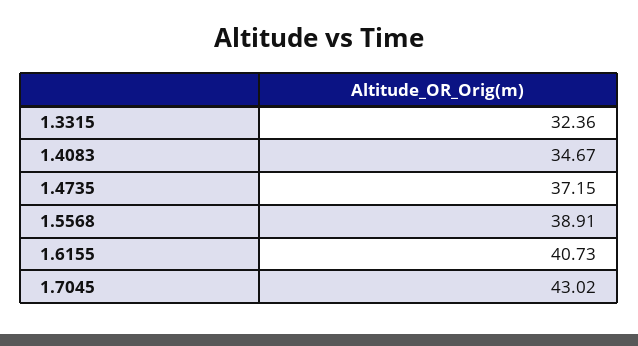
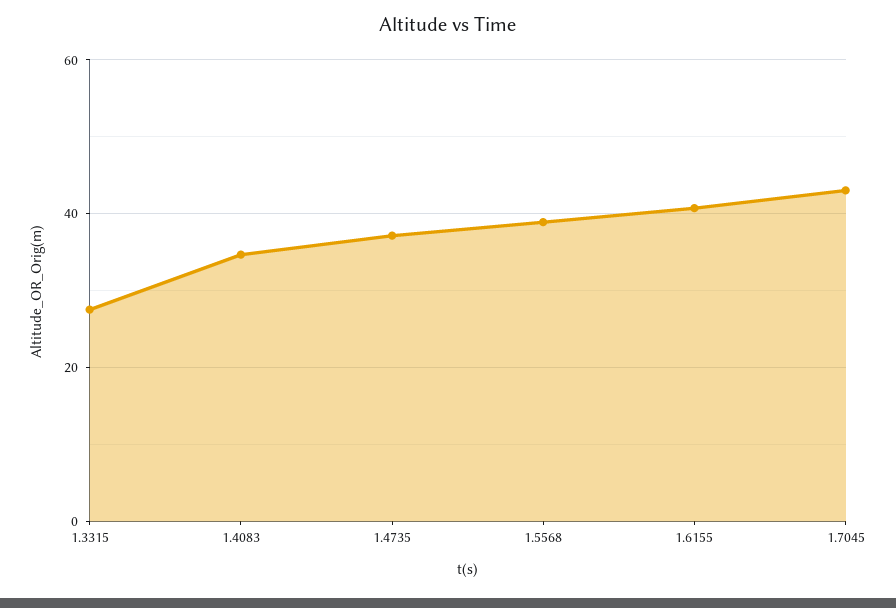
1.3315: 32.36 -> 28

